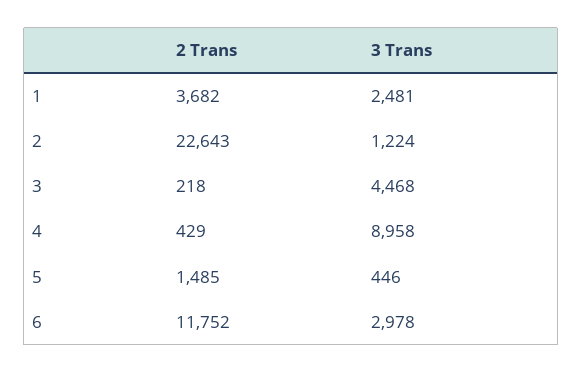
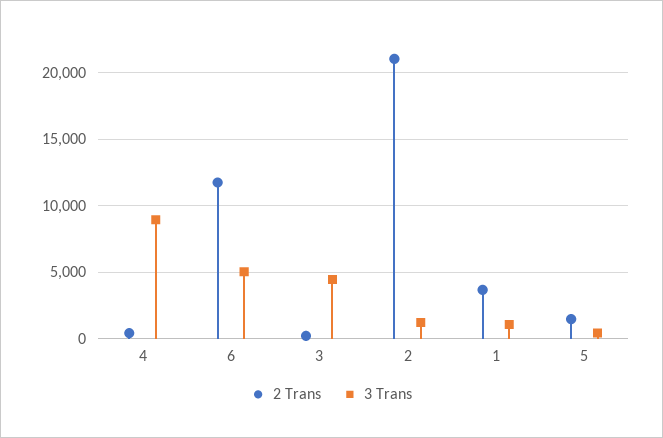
3 Trans, 1: 2481 -> 1000
2 Trans, 2: 22643 -> 21000
3 Trans, 6: 2978 -> 5000

